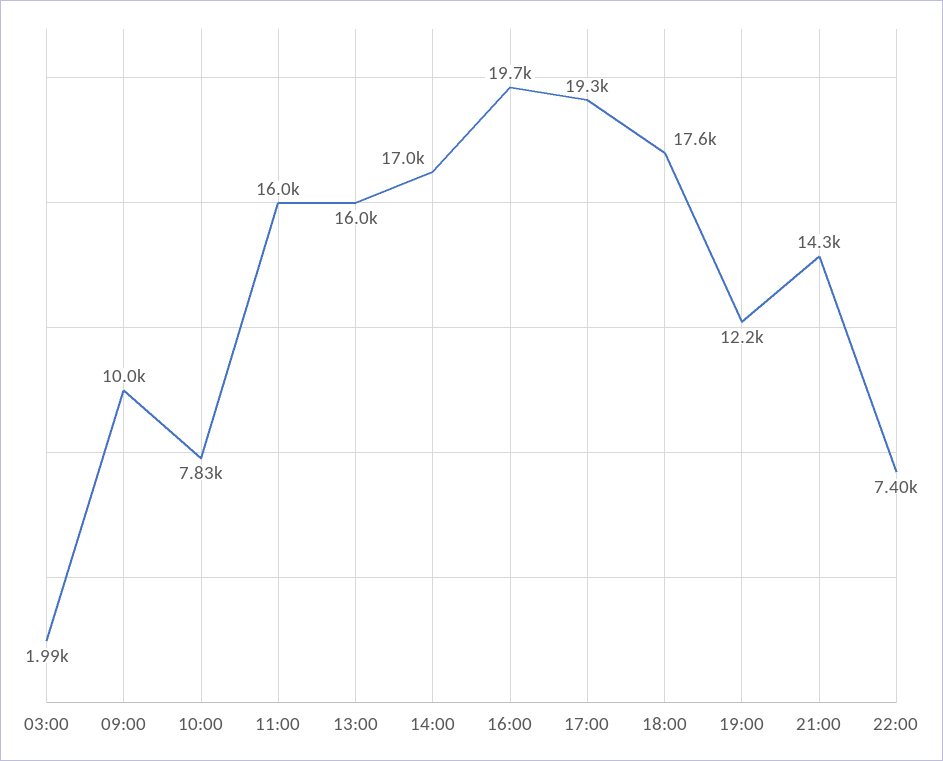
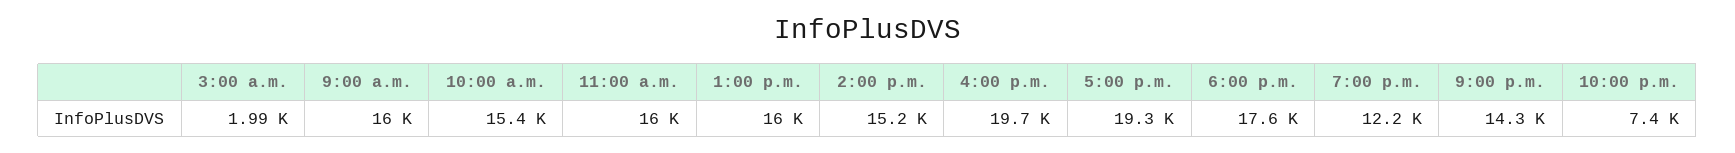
09:00: 10000 -> 16000
10:00: 7830 -> 15400
14:00: 17000 -> 15200

